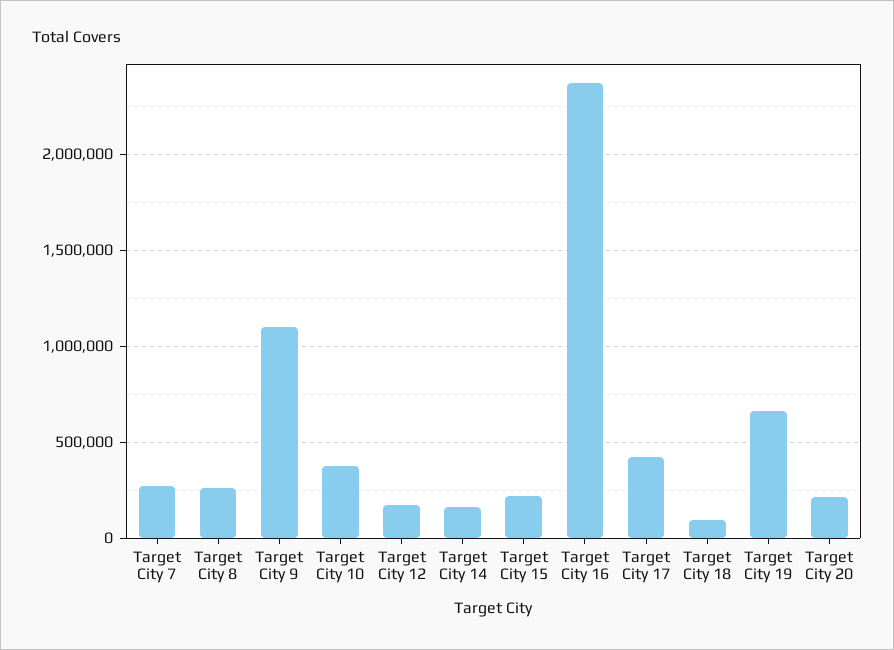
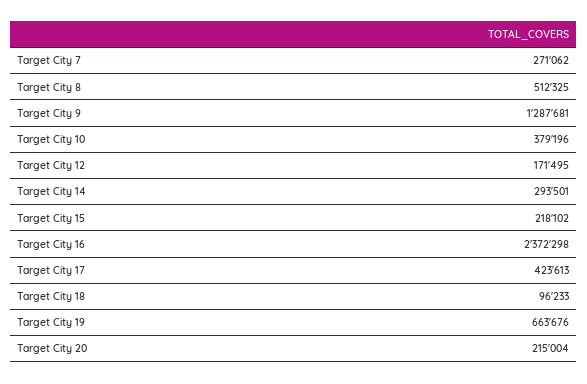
Target City 8: 250000 -> 512325
Target City 9: 1100000 -> 1287681
Target City 14: 150000 -> 293501

